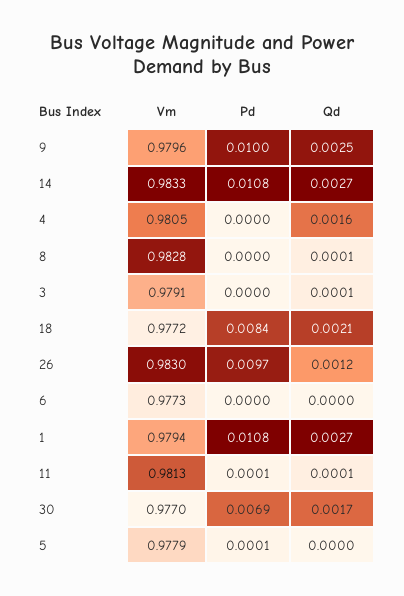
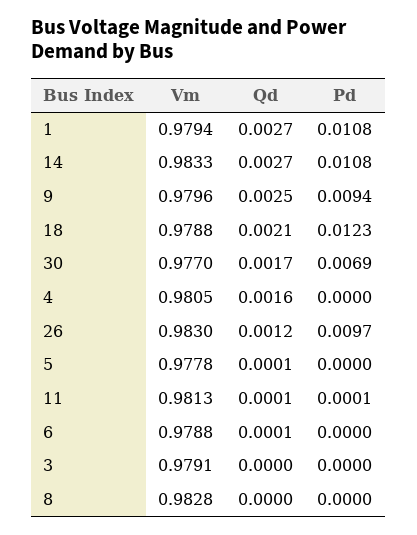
Pd, 9: 0.01 -> 0.0094
Qd, 8: 0.0001 -> 0
Qd, 3: 0.0001 -> 0
Vm, 18: 0.9772 -> 0.9788
Pd, 18: 0.0084 -> 0.0123
Vm, 6: 0.9773 -> 0.9788
Qd, 6: 0 -> 0.0001
Vm, 5: 0.9779 -> 0.9778
Pd, 5: 0.0001 -> 0
Qd, 5: 0 -> 0.0001

